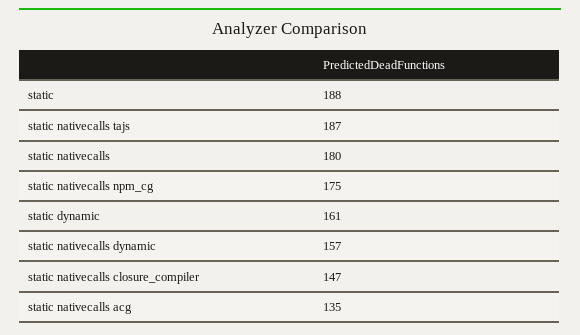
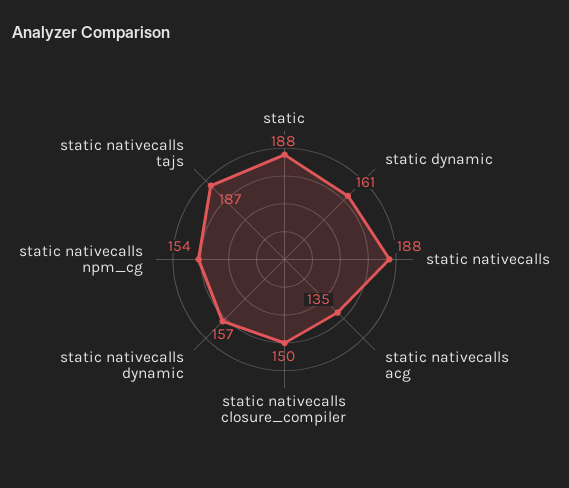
static nativecalls: 180 -> 188
static nativecalls npm_cg: 175 -> 154
static nativecalls closure_compiler: 147 -> 150

